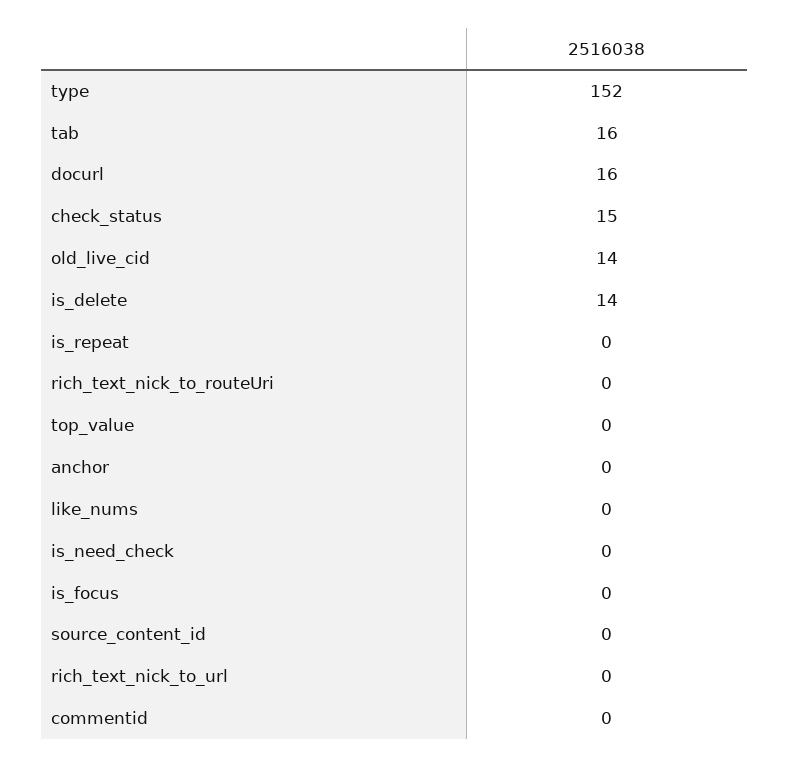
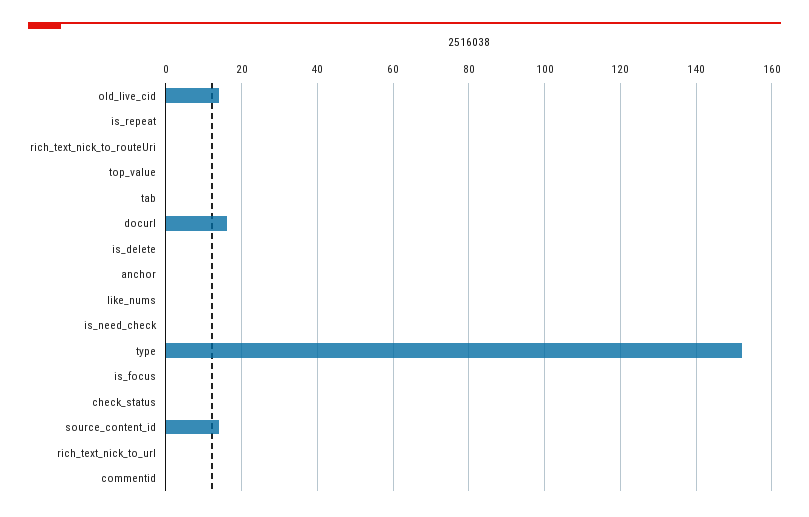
tab: 16 -> 0
check_status: 15 -> 0
is_delete: 14 -> 0
source_content_id: 0 -> 15

